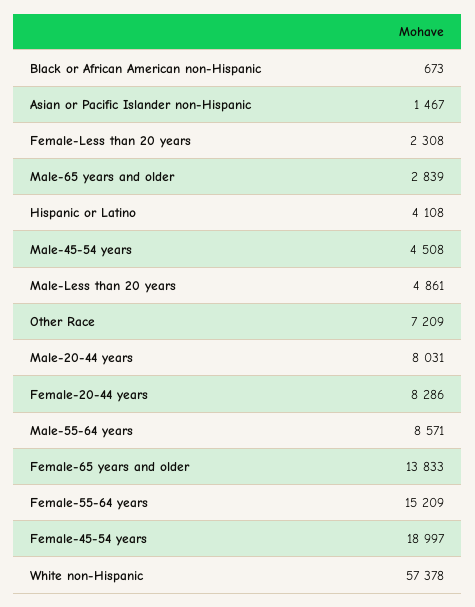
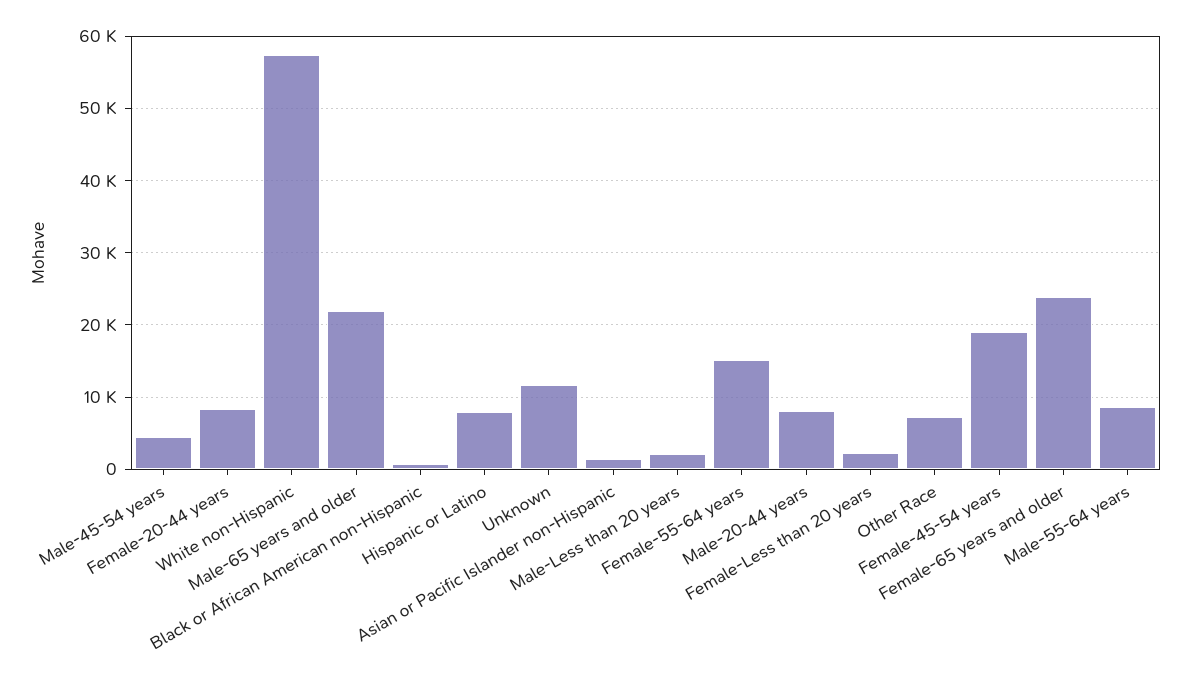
Male-65 years and older: 2839 -> 22000
Hispanic or Latino: 4108 -> 8000
Male-Less than 20 years: 4861 -> 2000
Female-65 years and older: 13833 -> 24000
Unknown: none -> 12000

